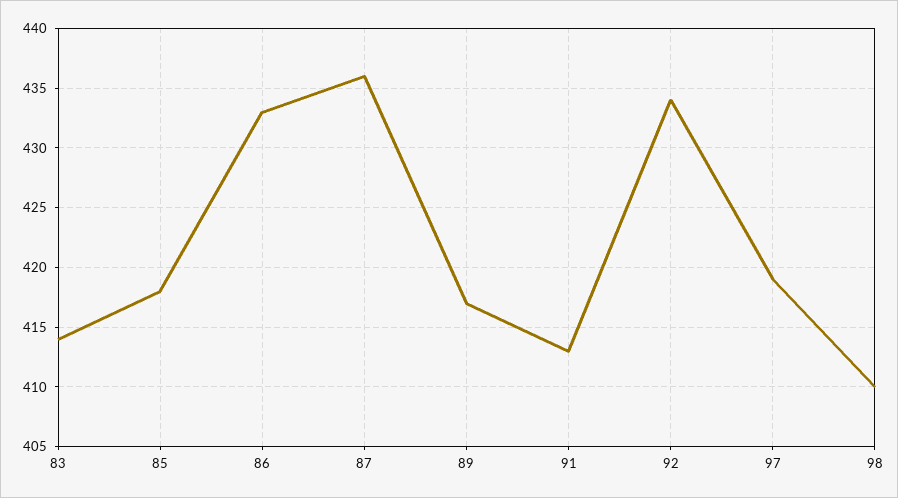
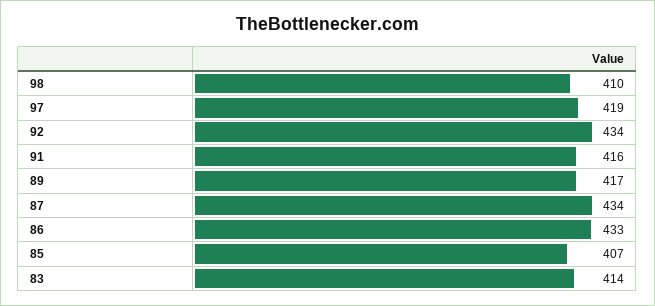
85: 418 -> 407
87: 436 -> 434
91: 413 -> 416

